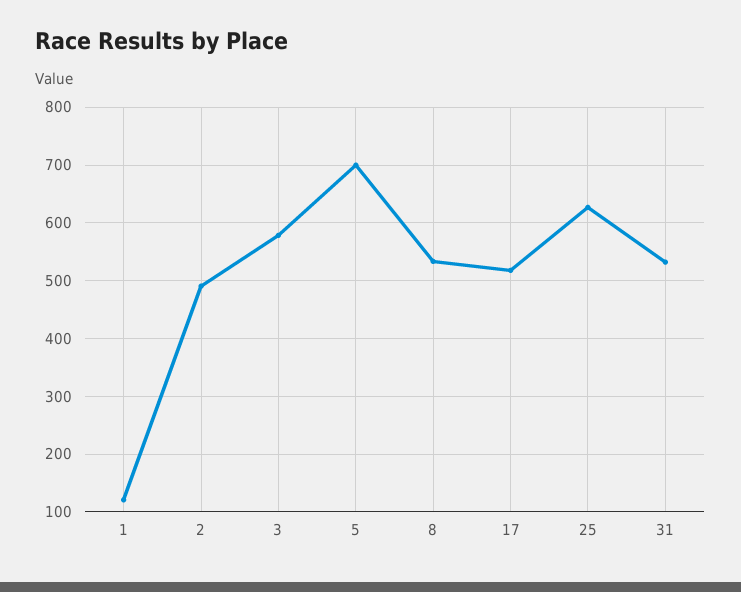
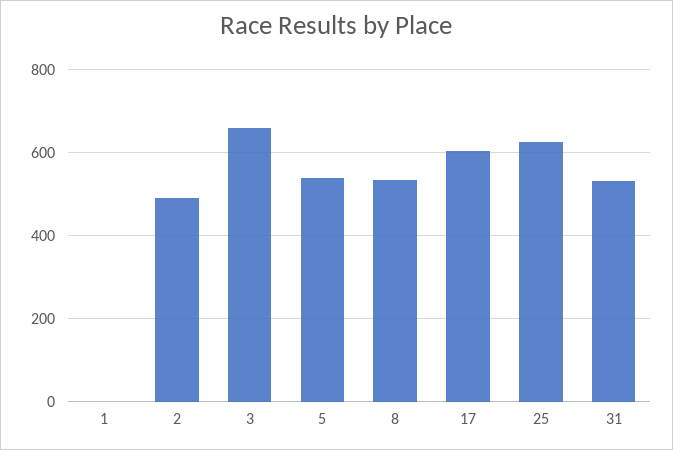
1: 120 -> 0
3: 580 -> 660
5: 700 -> 540
17: 520 -> 600

